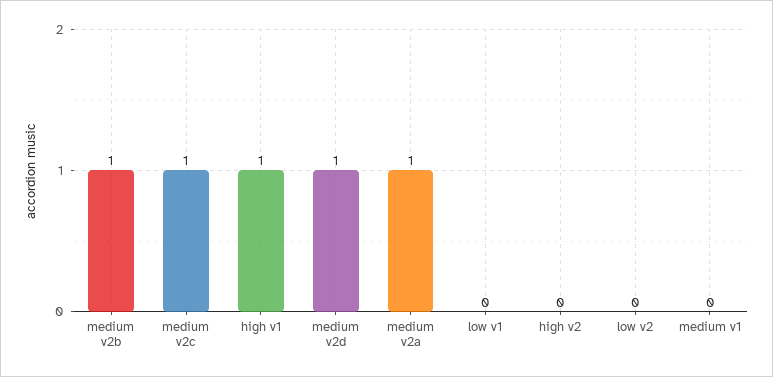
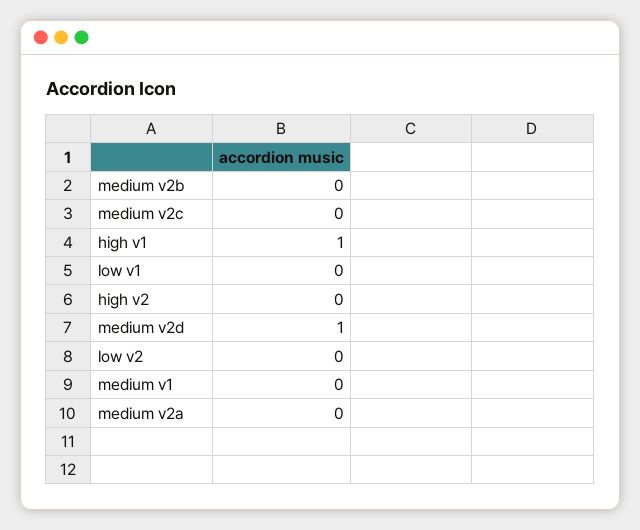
medium v2b: 1 -> 0
medium v2c: 1 -> 0
medium v2a: 1 -> 0

